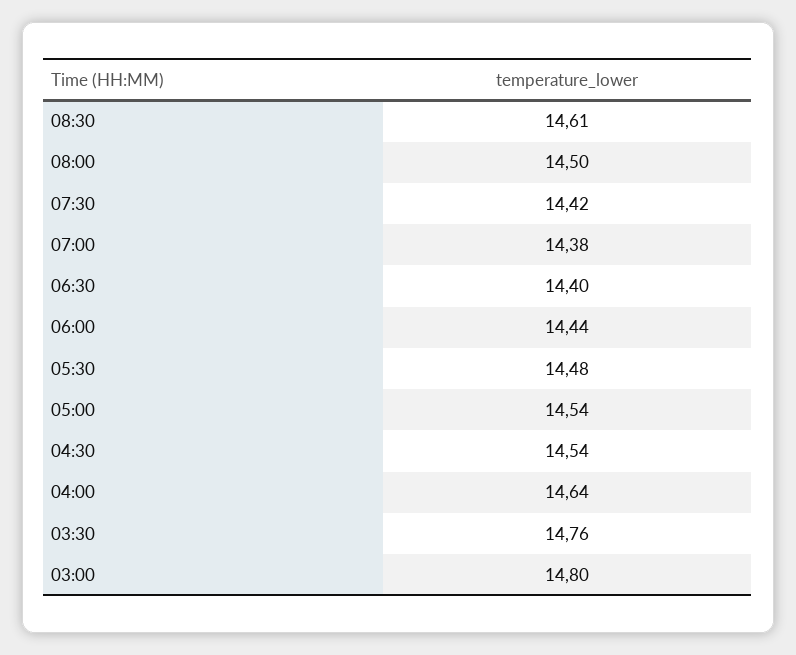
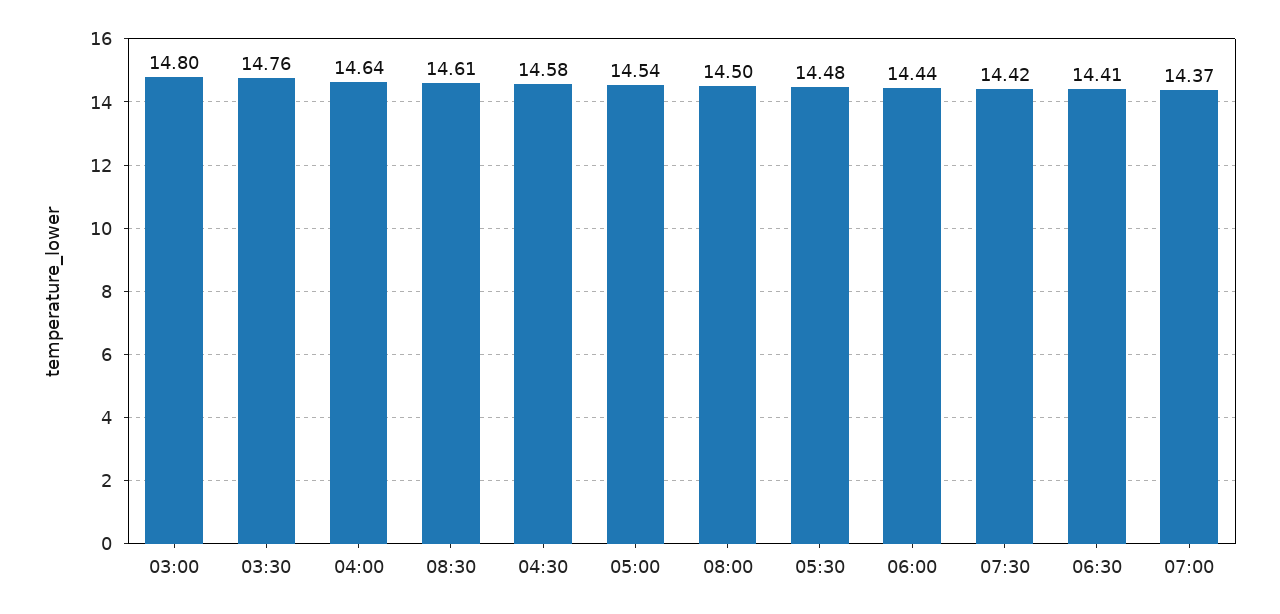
07:00: 14.38 -> 14.37
06:30: 14.4 -> 14.41
04:30: 14.54 -> 14.58

